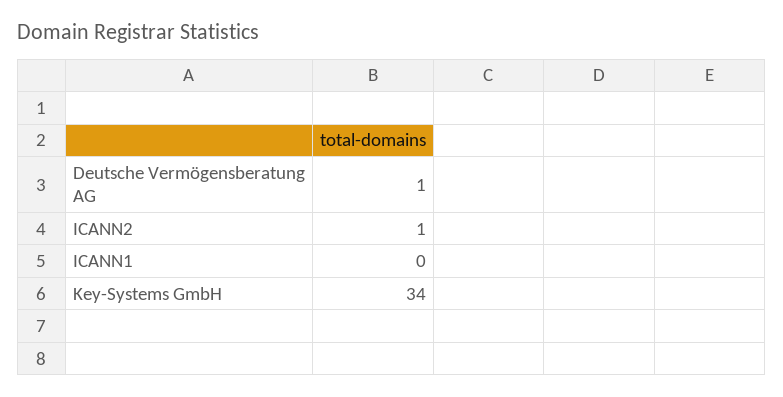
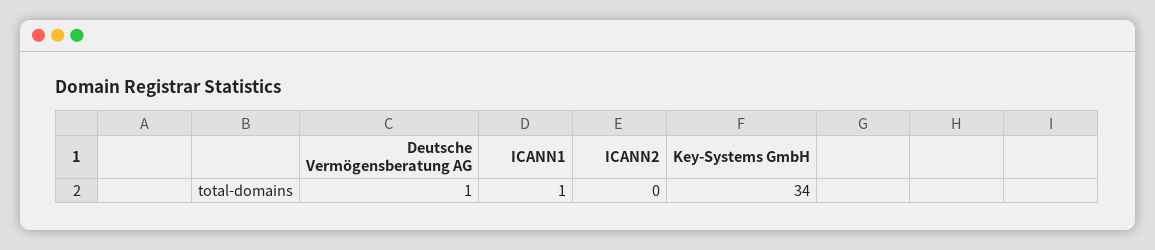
ICANN2: 1 -> 0
ICANN1: 0 -> 1

